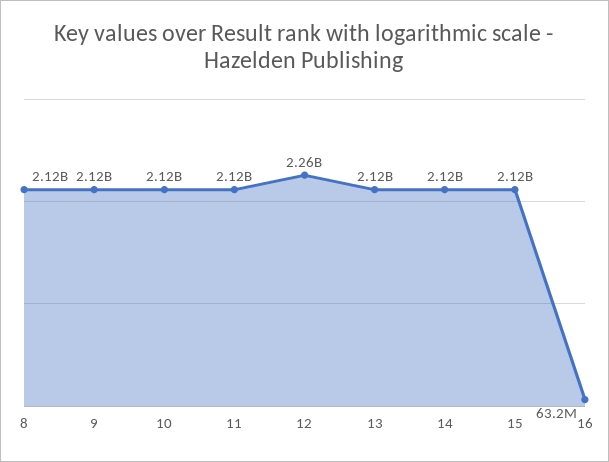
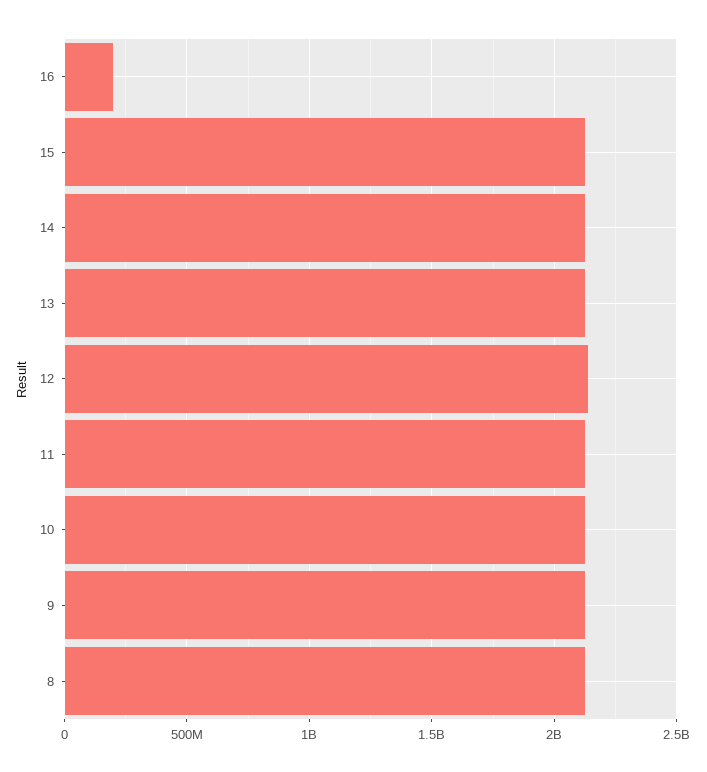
12: 2260000000 -> 2150000000
16: 63200000 -> 200000000

